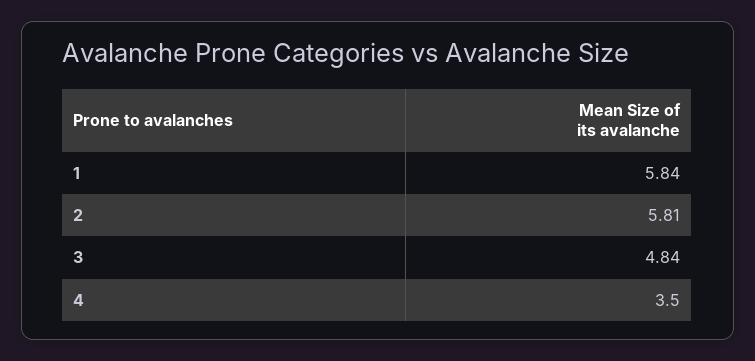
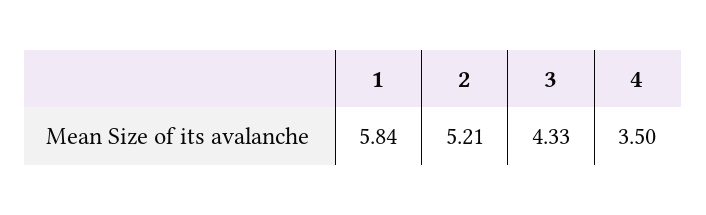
2: 5.81 -> 5.21
3: 4.84 -> 4.33

